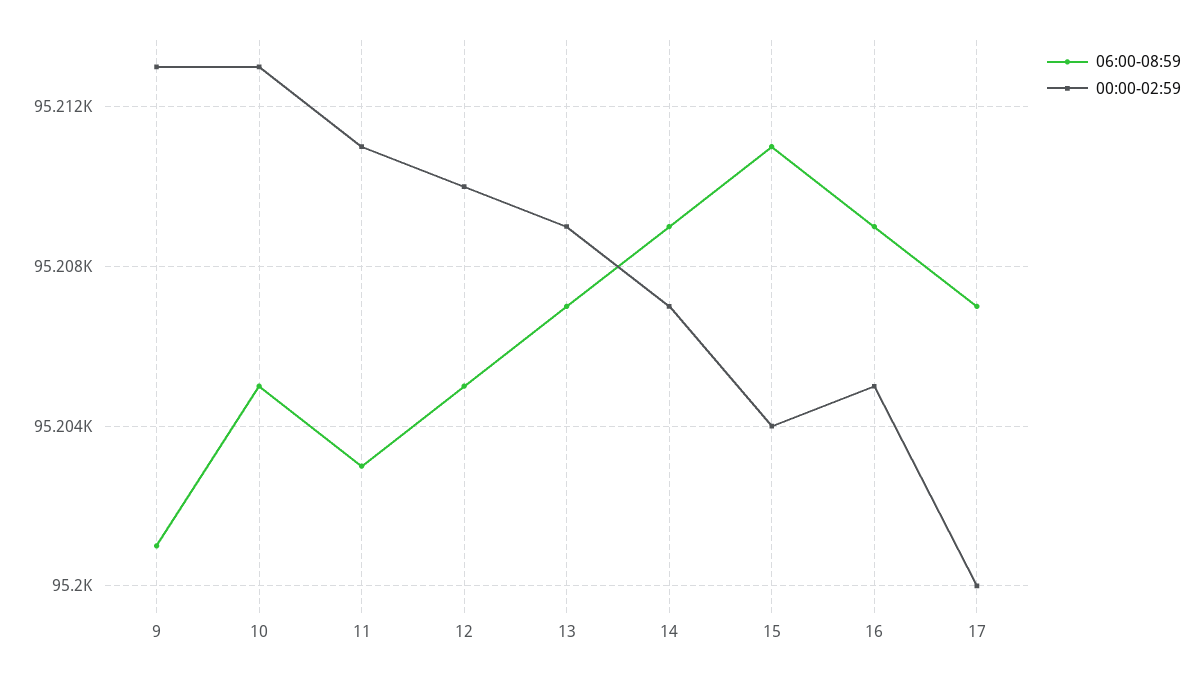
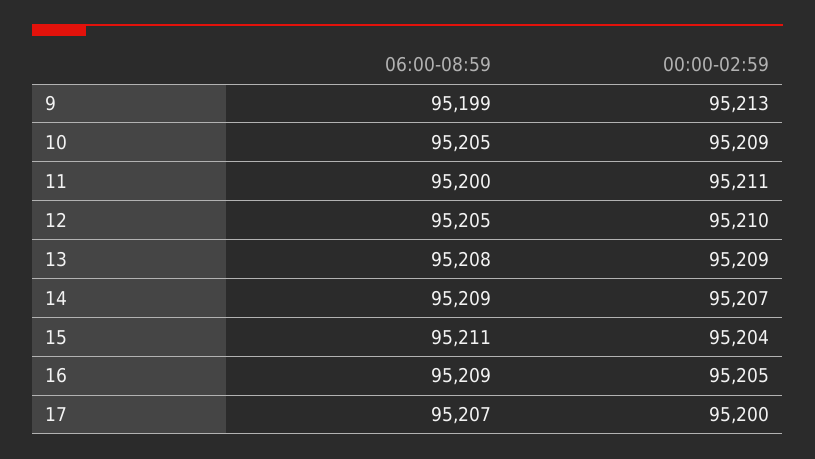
06:00-08:59, 9: 95201 -> 95199
00:00-02:59, 10: 95213 -> 95209
06:00-08:59, 11: 95203 -> 95200
06:00-08:59, 13: 95207 -> 95208

